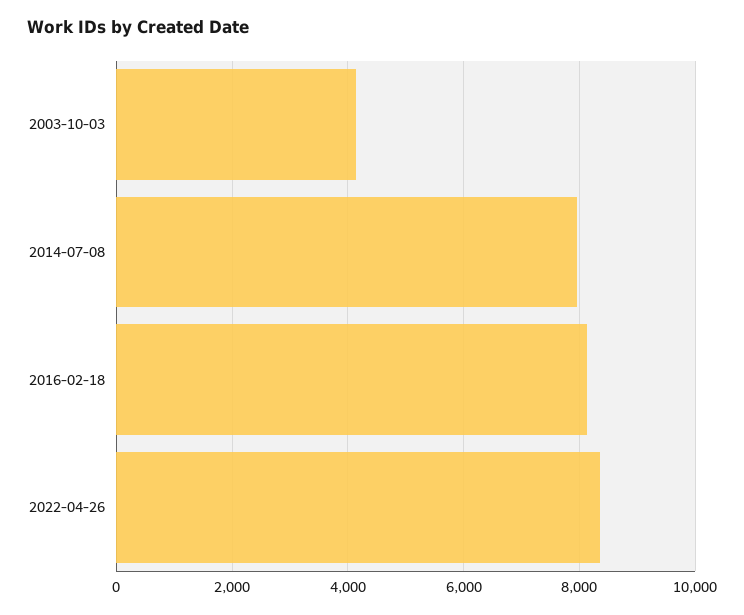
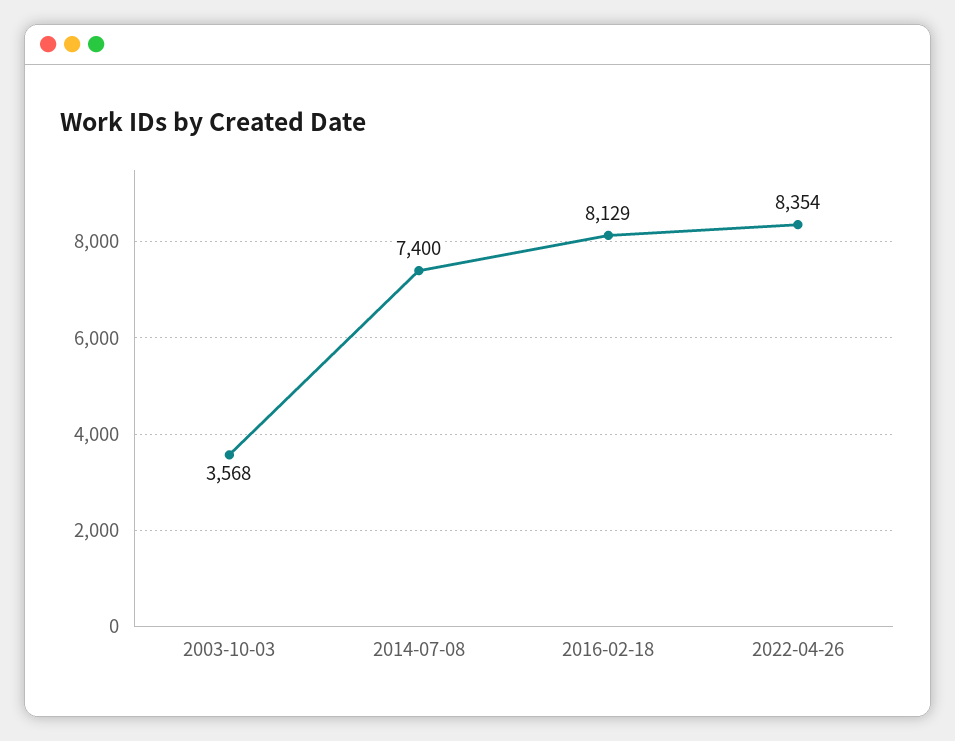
2003-10-03: 4200 -> 3568
2014-07-08: 8000 -> 7400

